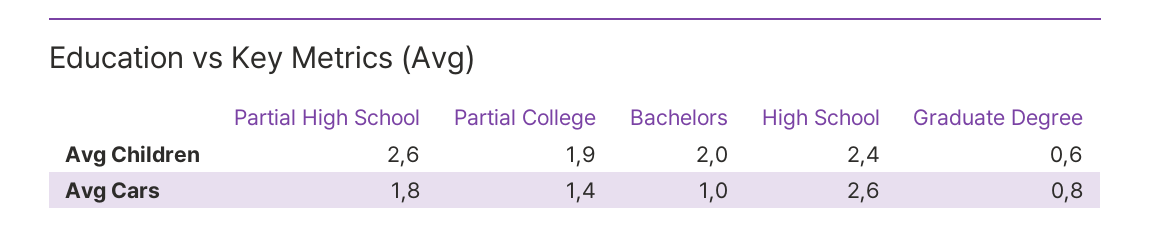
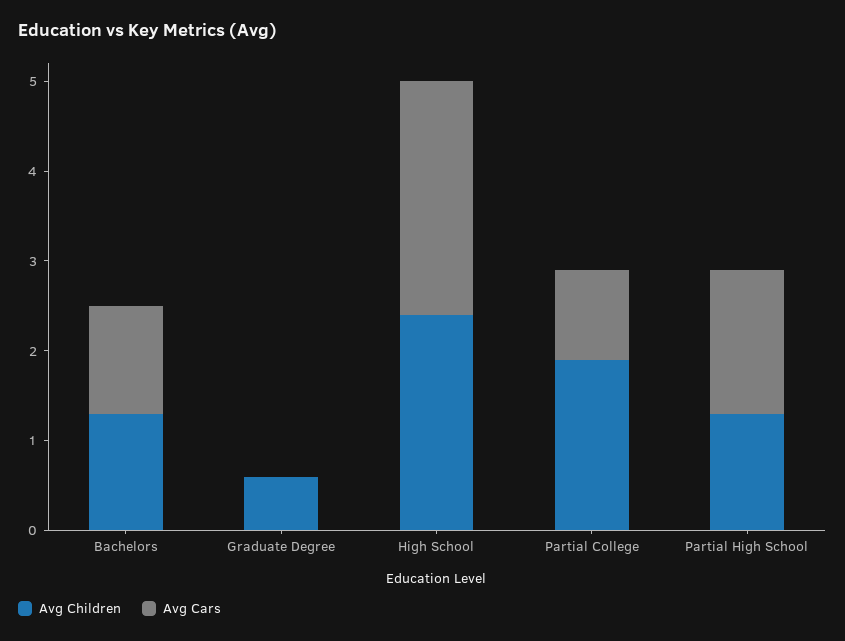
Avg Children, Partial High School: 2.6 -> 1.3
Avg Children, Bachelors: 2 -> 1.3
Avg Cars, Partial High School: 1.8 -> 1.6
Avg Cars, Partial College: 1.4 -> 1
Avg Cars, Bachelors: 1 -> 1.2
Avg Cars, Graduate Degree: 0.8 -> 0

